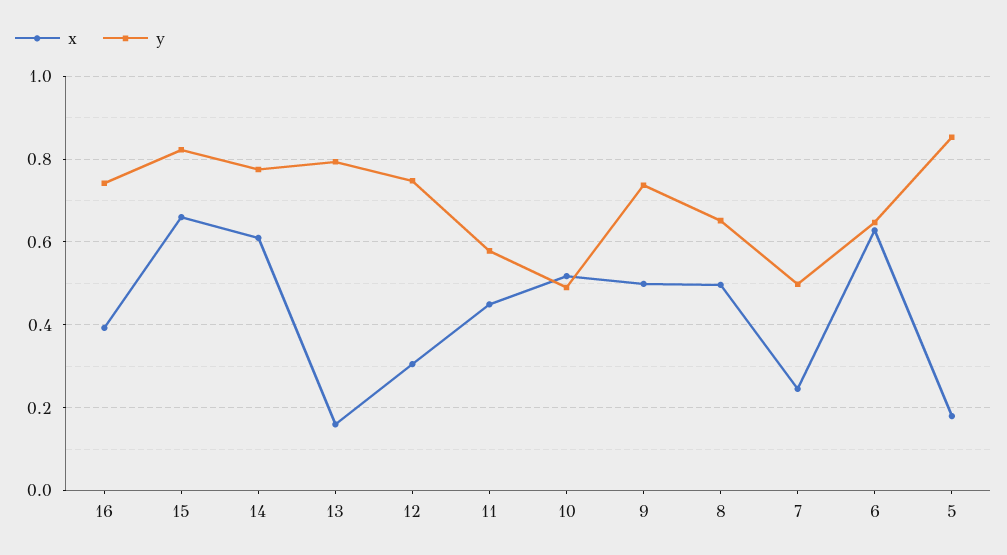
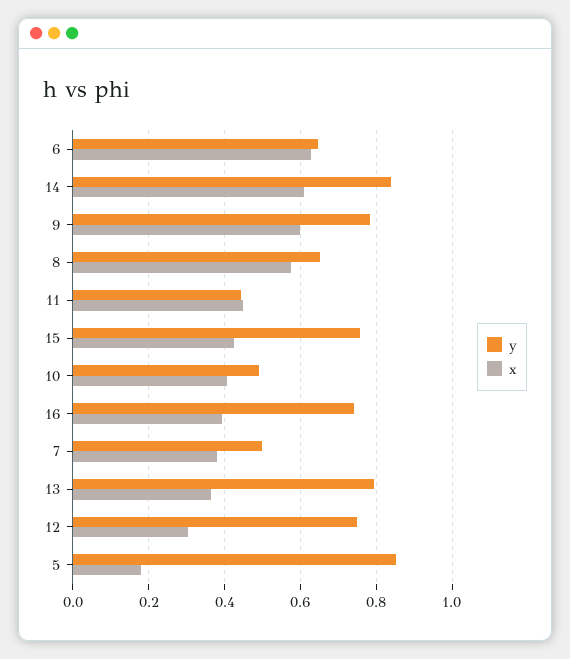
x, 15: 0.66 -> 0.42
y, 15: 0.82 -> 0.76
y, 14: 0.78 -> 0.84
x, 13: 0.16 -> 0.36
y, 11: 0.58 -> 0.44
x, 10: 0.52 -> 0.4
x, 9: 0.5 -> 0.6
y, 9: 0.74 -> 0.78
x, 8: 0.5 -> 0.58
x, 7: 0.24 -> 0.38

